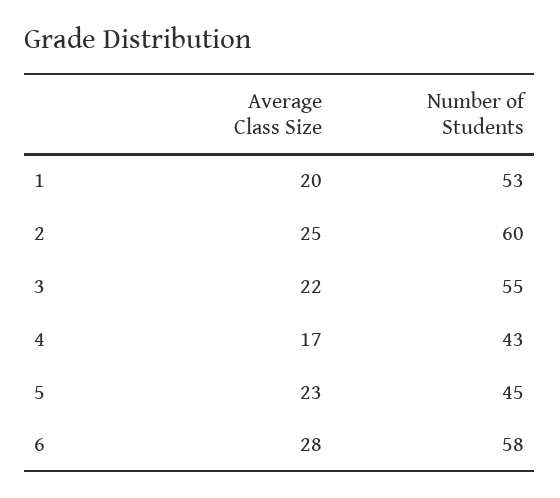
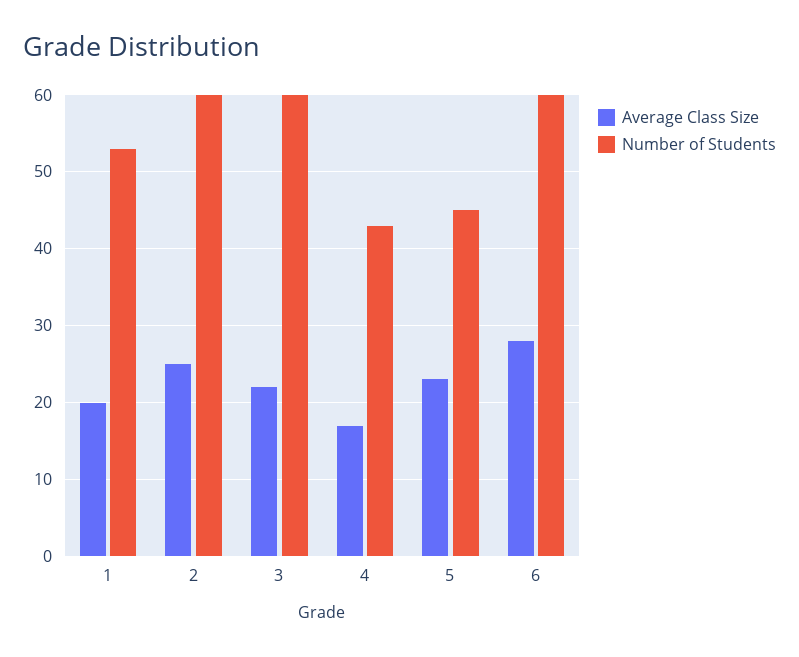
Number of Students, 3: 55 -> 60
Number of Students, 6: 58 -> 60

